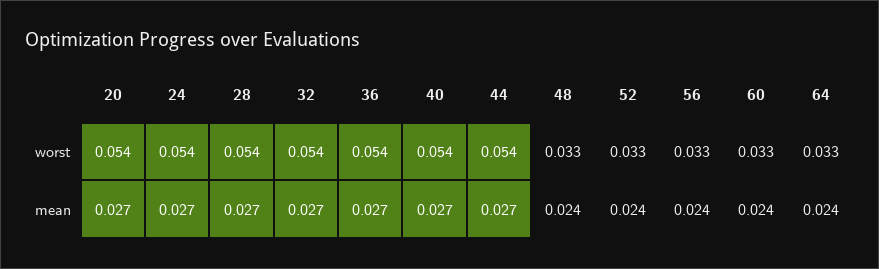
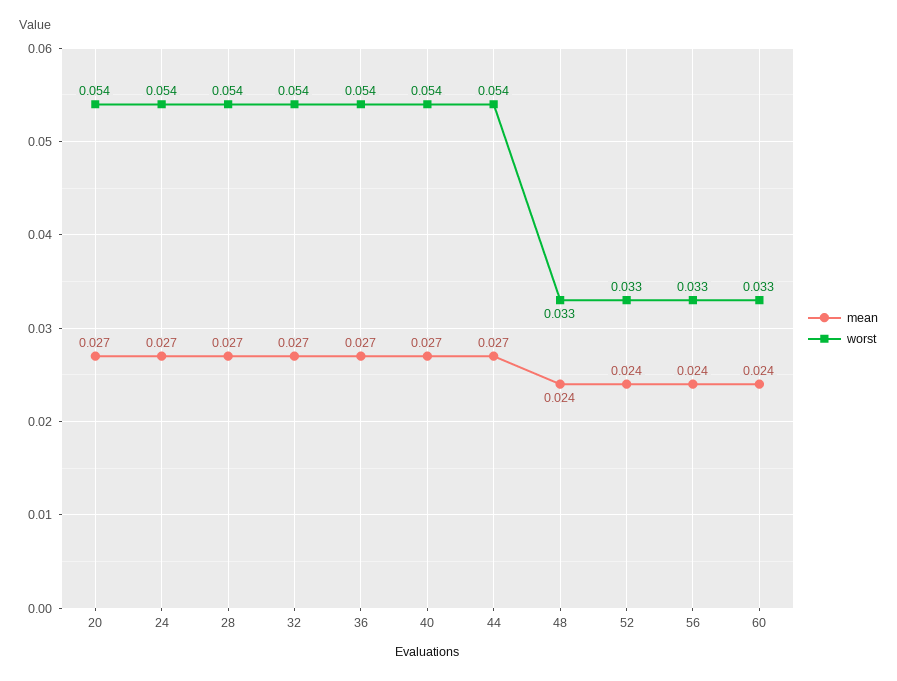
worst, 64: 0.033 -> none
mean, 64: 0.024 -> none

